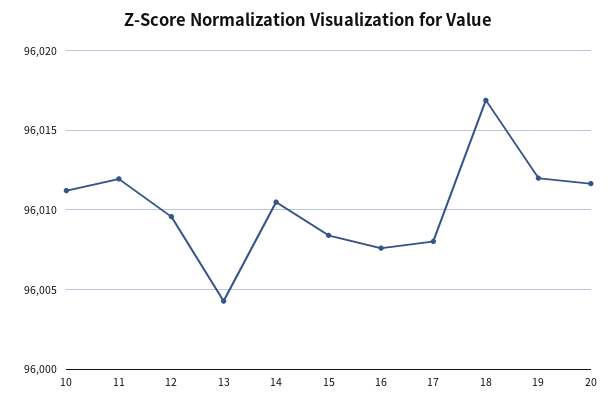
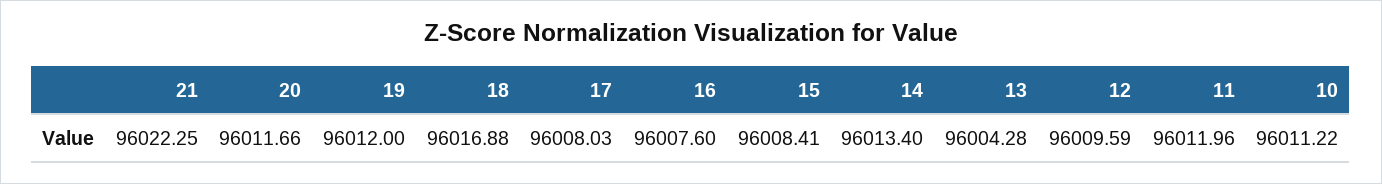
14: 96010.5 -> 96013.4
21: none -> 96022.25

